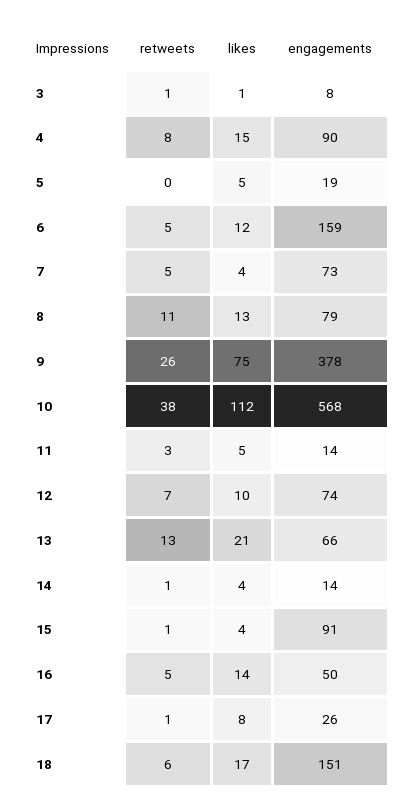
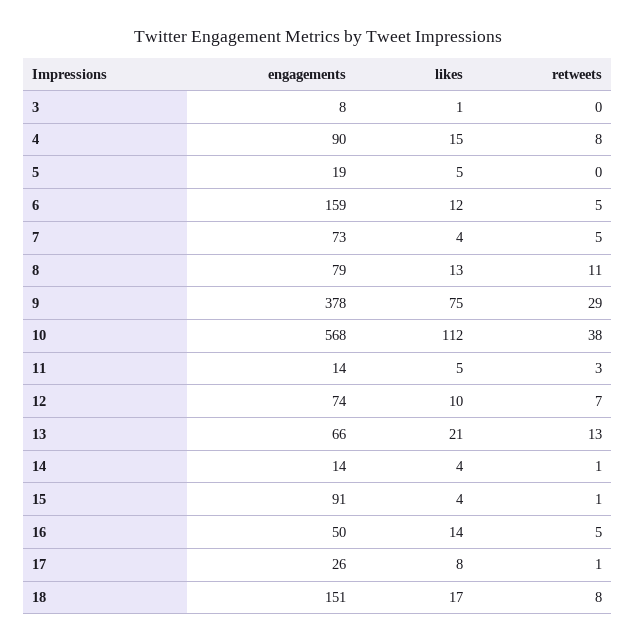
retweets, 3: 1 -> 0
retweets, 9: 26 -> 29
retweets, 18: 6 -> 8

